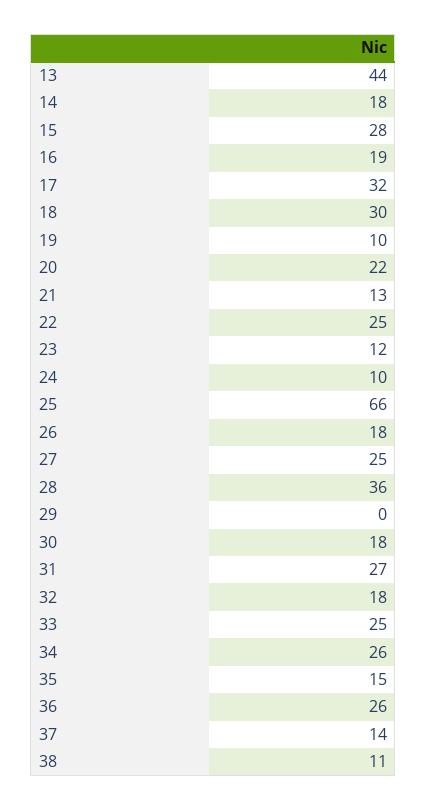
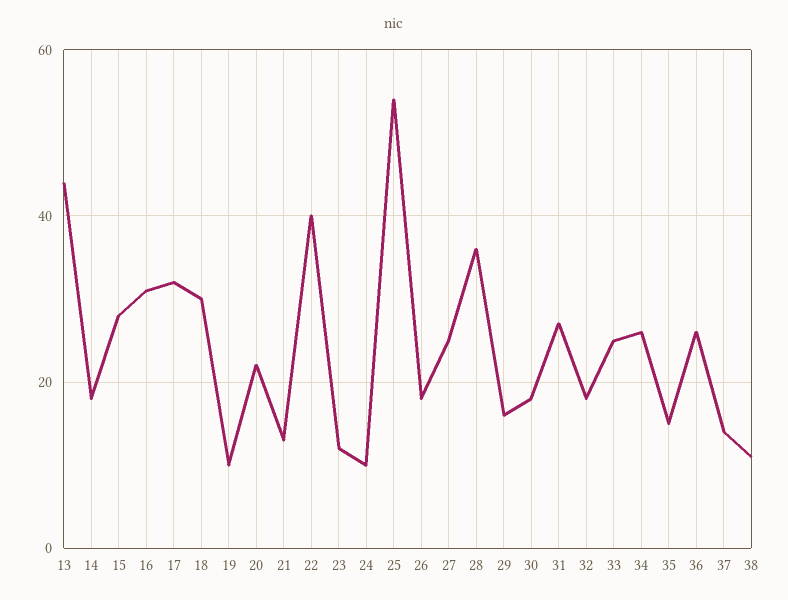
16: 19 -> 30
22: 25 -> 40
25: 66 -> 55
29: 0 -> 15

